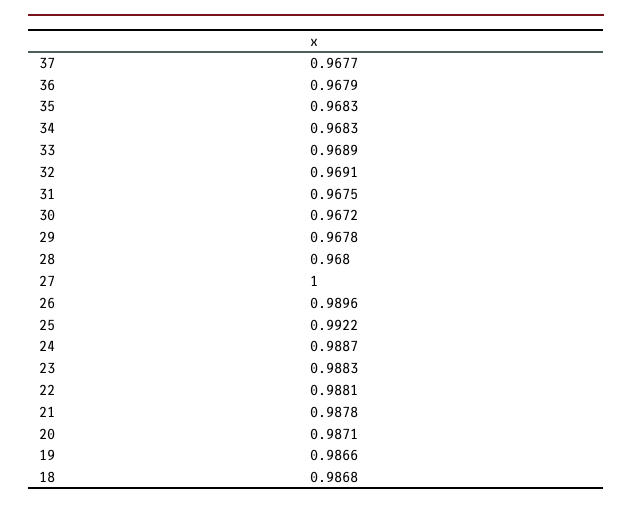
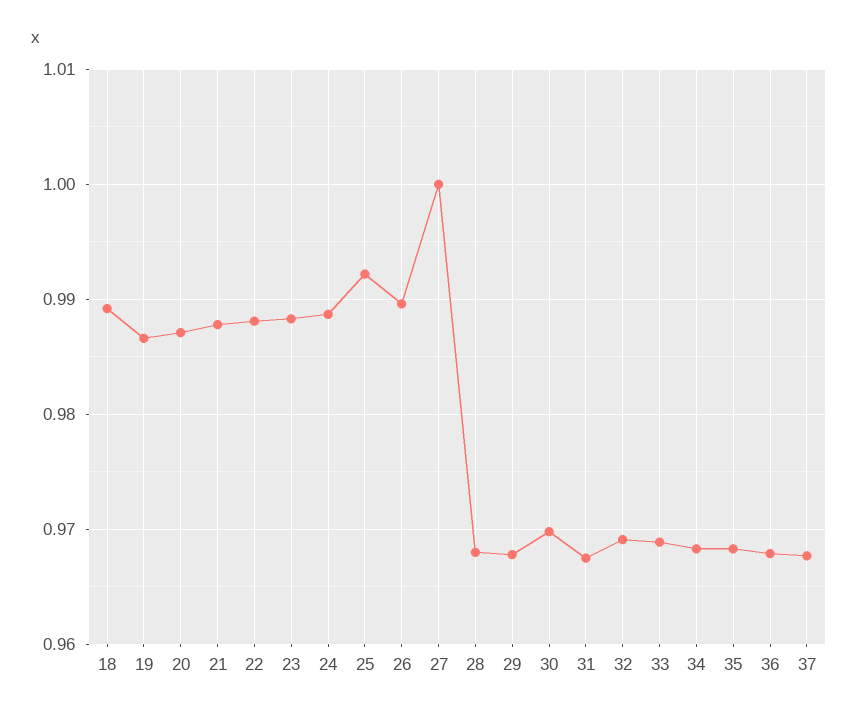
30: 0.9672 -> 0.97
18: 0.9868 -> 0.989

